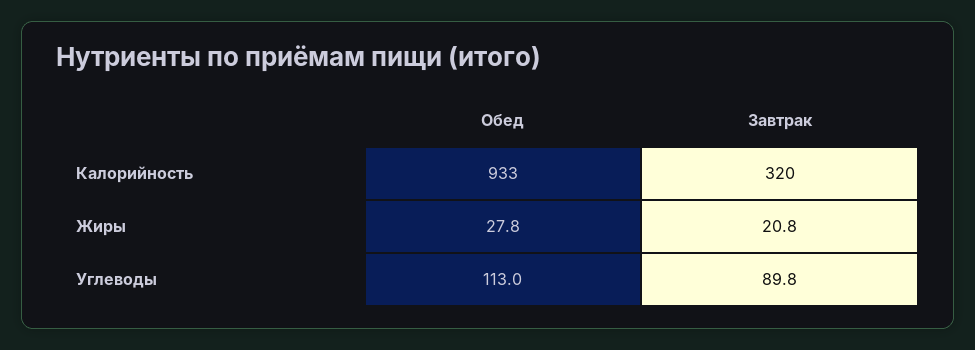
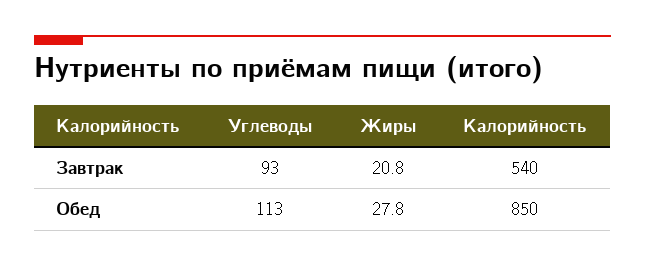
Обед, Калорийность: 933 -> 850
Завтрак, Калорийность: 320 -> 540
Завтрак, Углеводы: 89.8 -> 93

